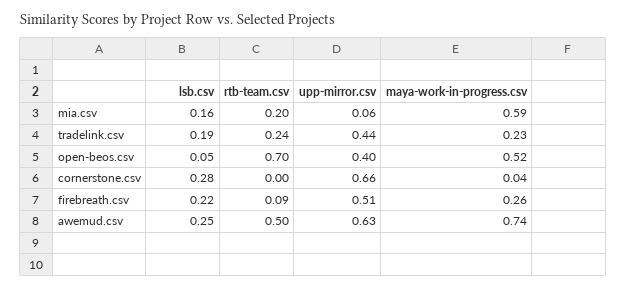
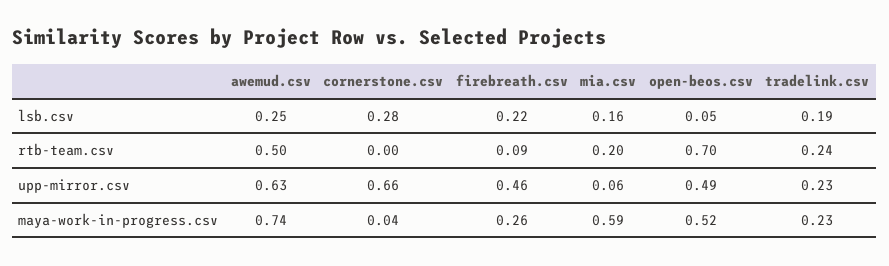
upp-mirror.csv, tradelink.csv: 0.44 -> 0.23
upp-mirror.csv, open-beos.csv: 0.4 -> 0.49
upp-mirror.csv, firebreath.csv: 0.51 -> 0.46

